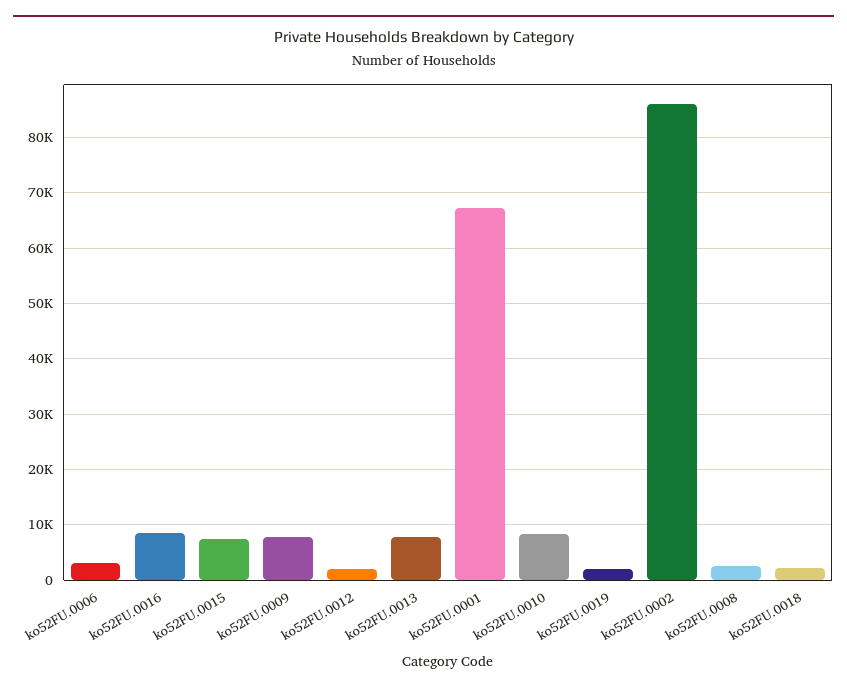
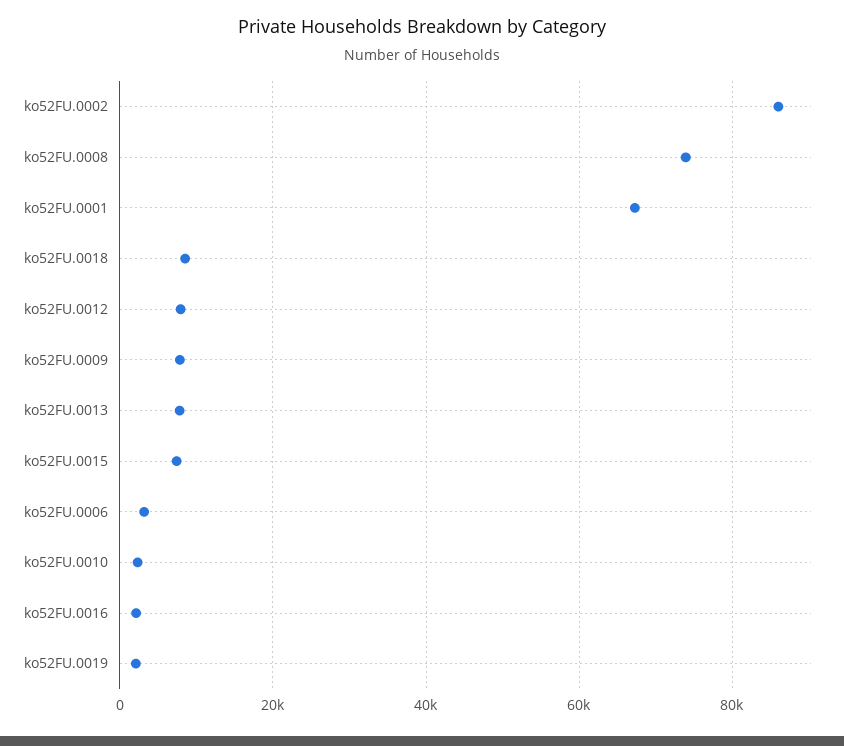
ko52FU.0016: 8000 -> 2000
ko52FU.0012: 2000 -> 8000
ko52FU.0010: 8000 -> 2000
ko52FU.0008: 2000 -> 74000
ko52FU.0018: 2000 -> 8000

